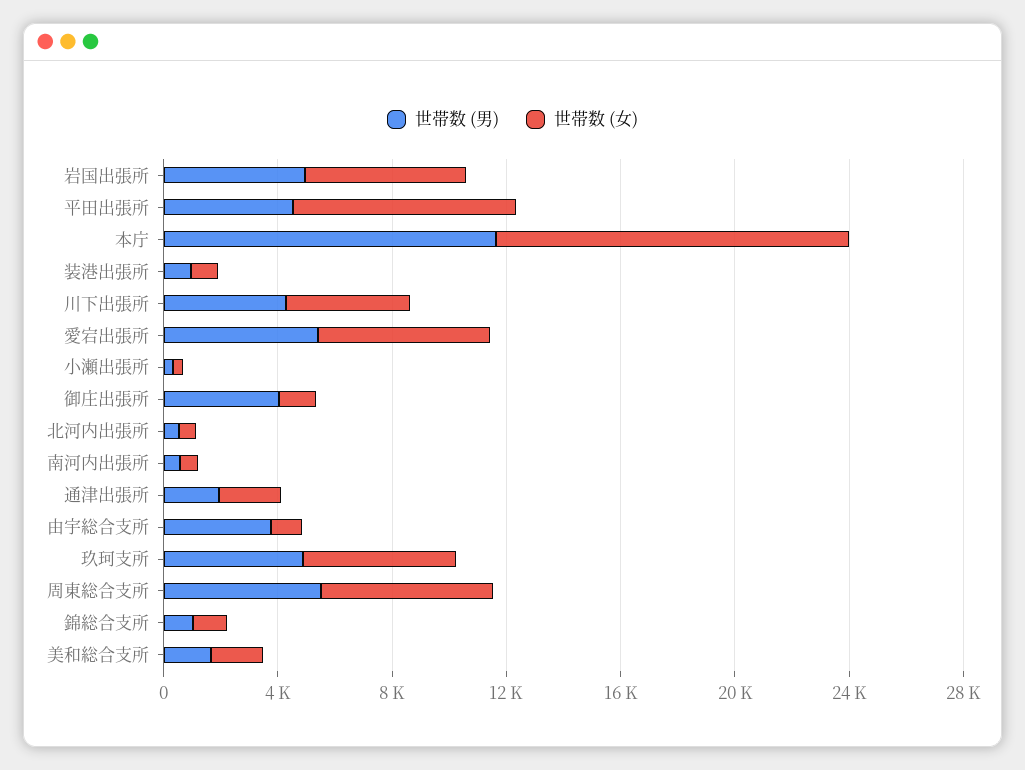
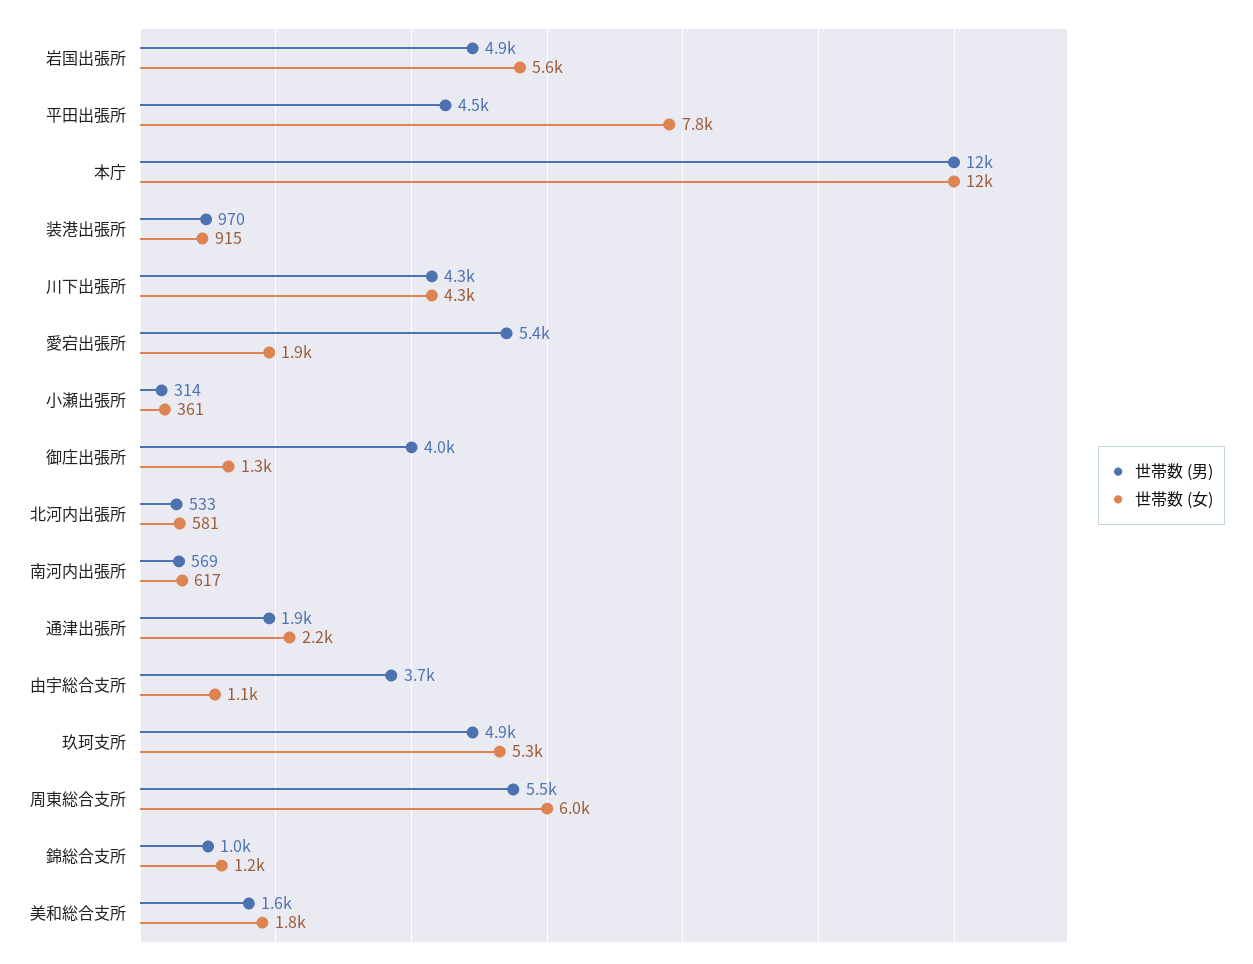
世帯数 (女), 愛宕出張所: 6000 -> 1900

